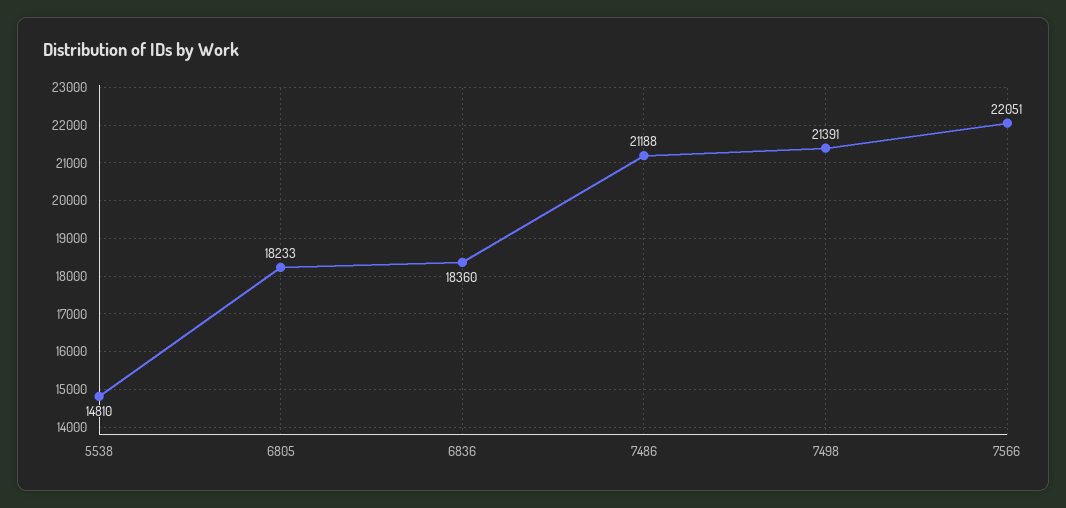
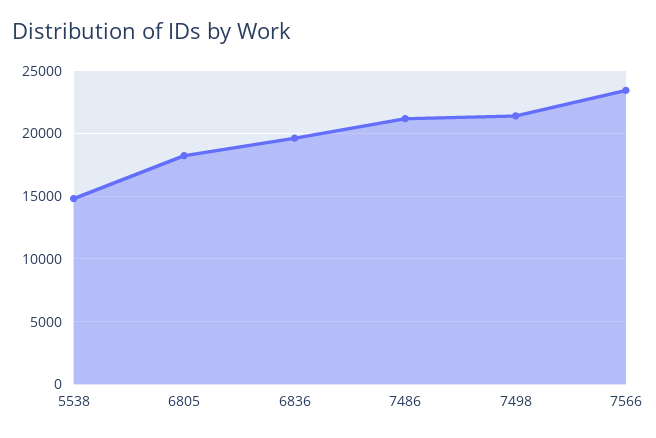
6836: 18360 -> 19500
7566: 22051 -> 23500

